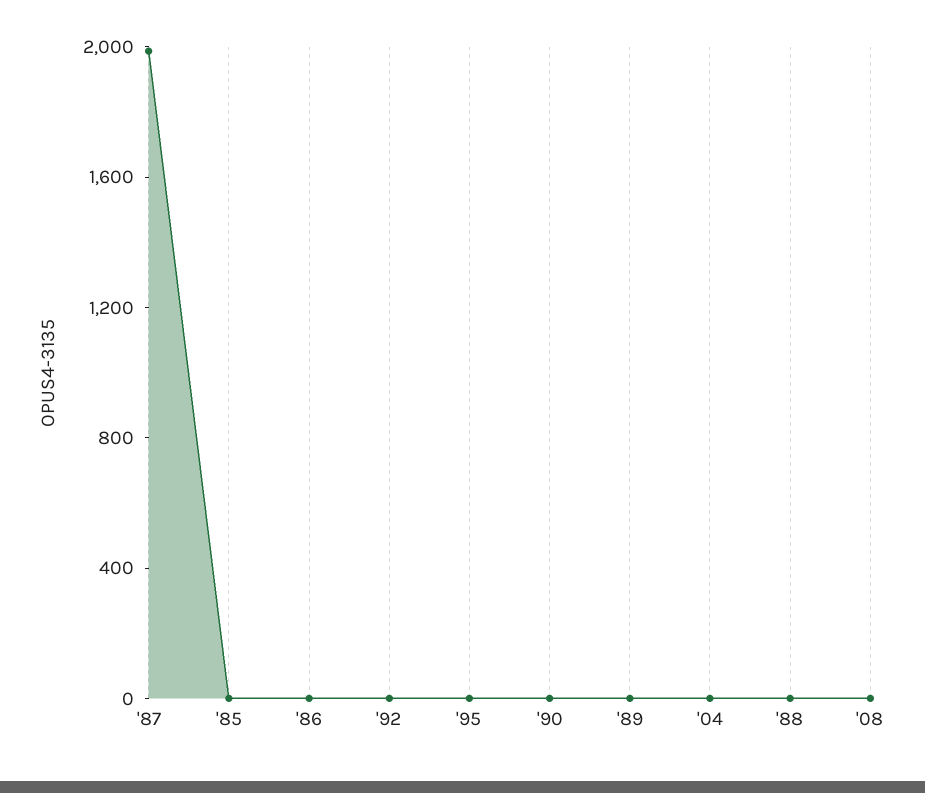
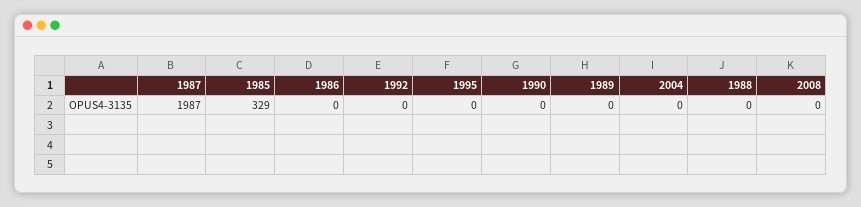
'85: 0 -> 329

